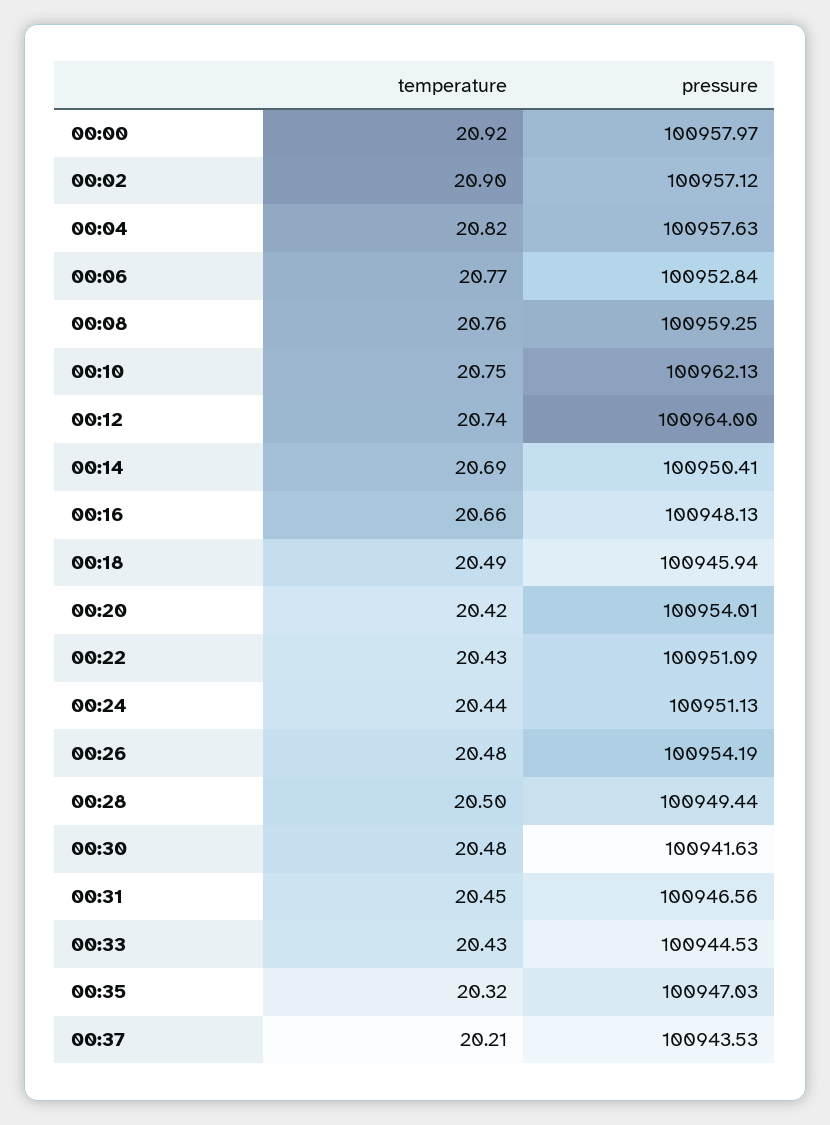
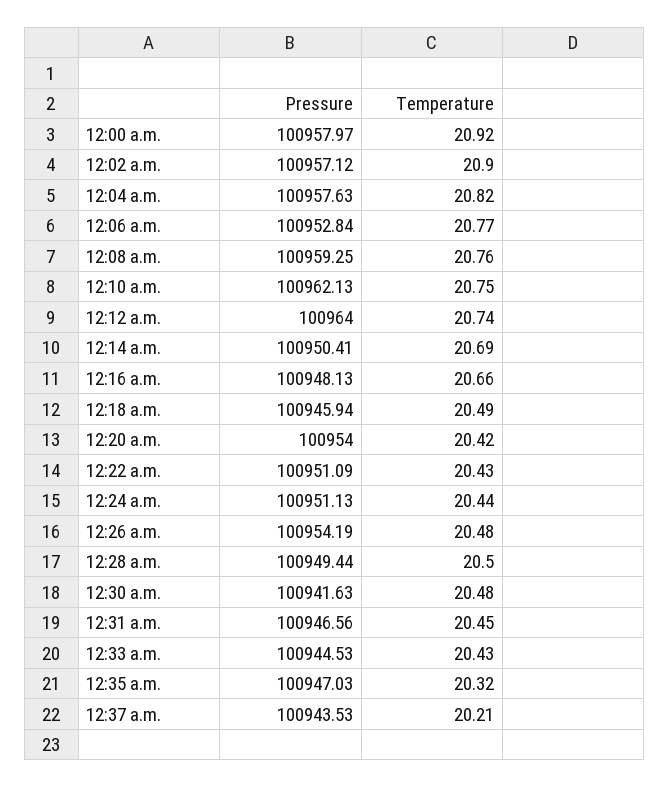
pressure, 00:20: 100954.01 -> 100954

